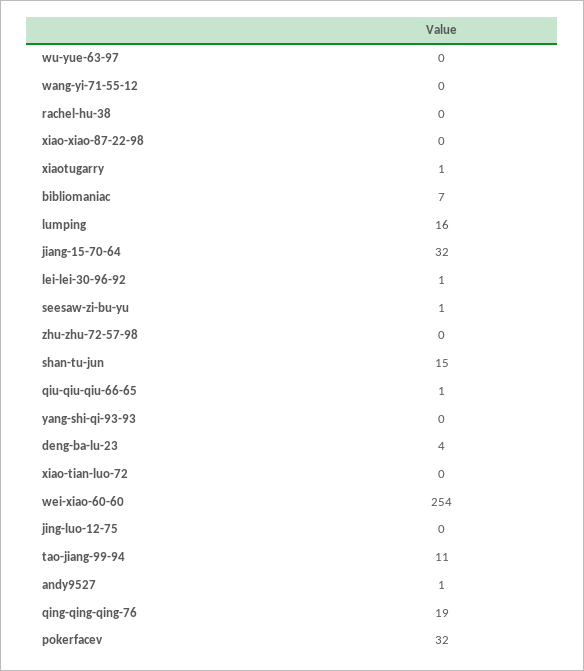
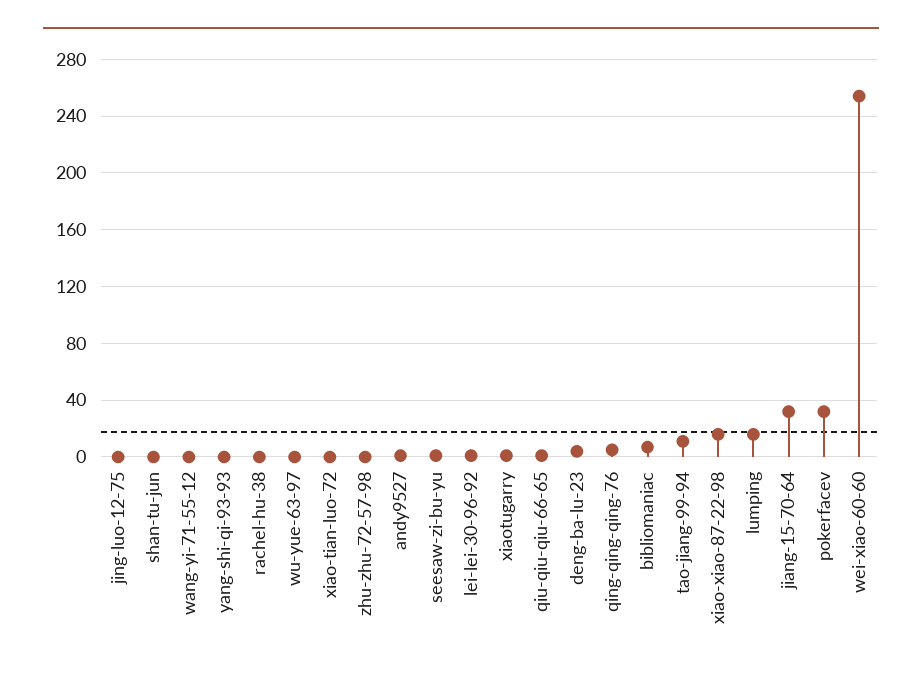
xiao-xiao-87-22-98: 0 -> 15
shan-tu-jun: 15 -> 0
qing-qing-qing-76: 19 -> 5

